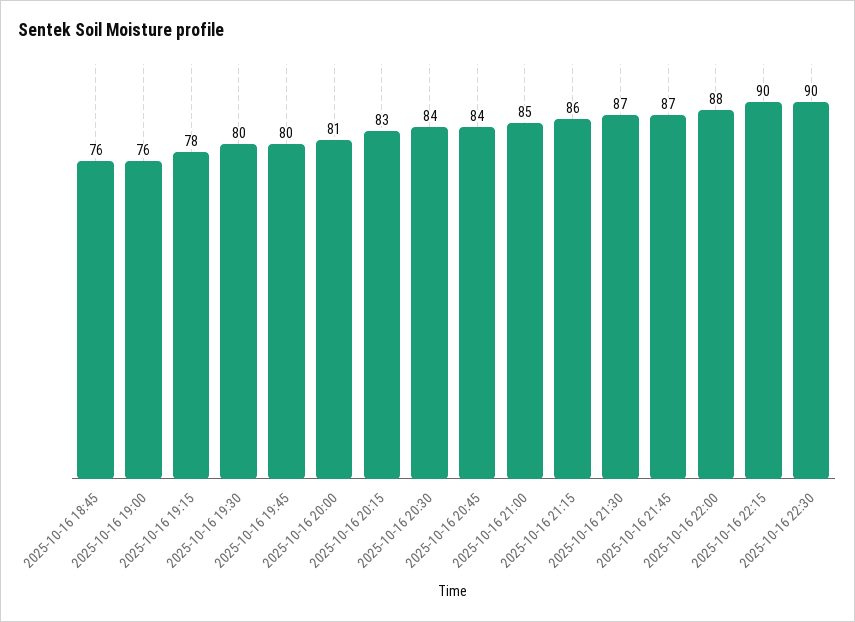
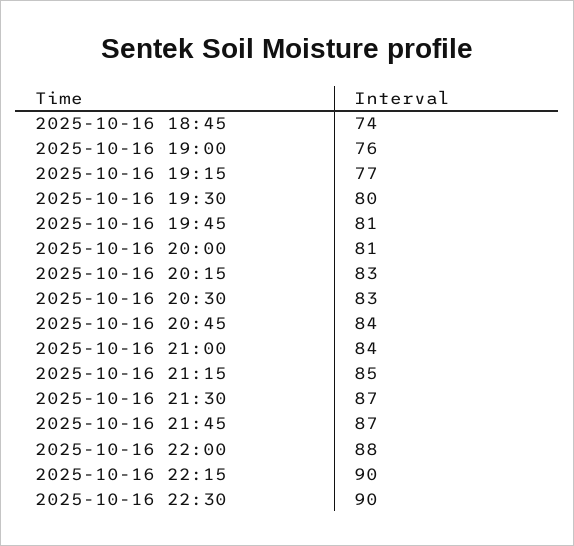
2025-10-16 18:45: 76 -> 74
2025-10-16 19:15: 78 -> 77
2025-10-16 19:45: 80 -> 81
2025-10-16 20:30: 84 -> 83
2025-10-16 21:00: 85 -> 84
2025-10-16 21:15: 86 -> 85

